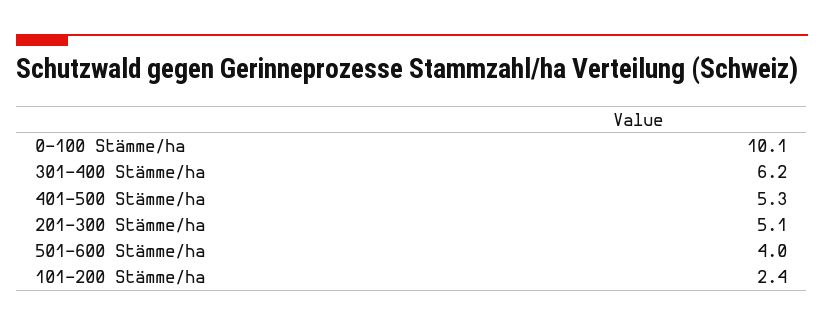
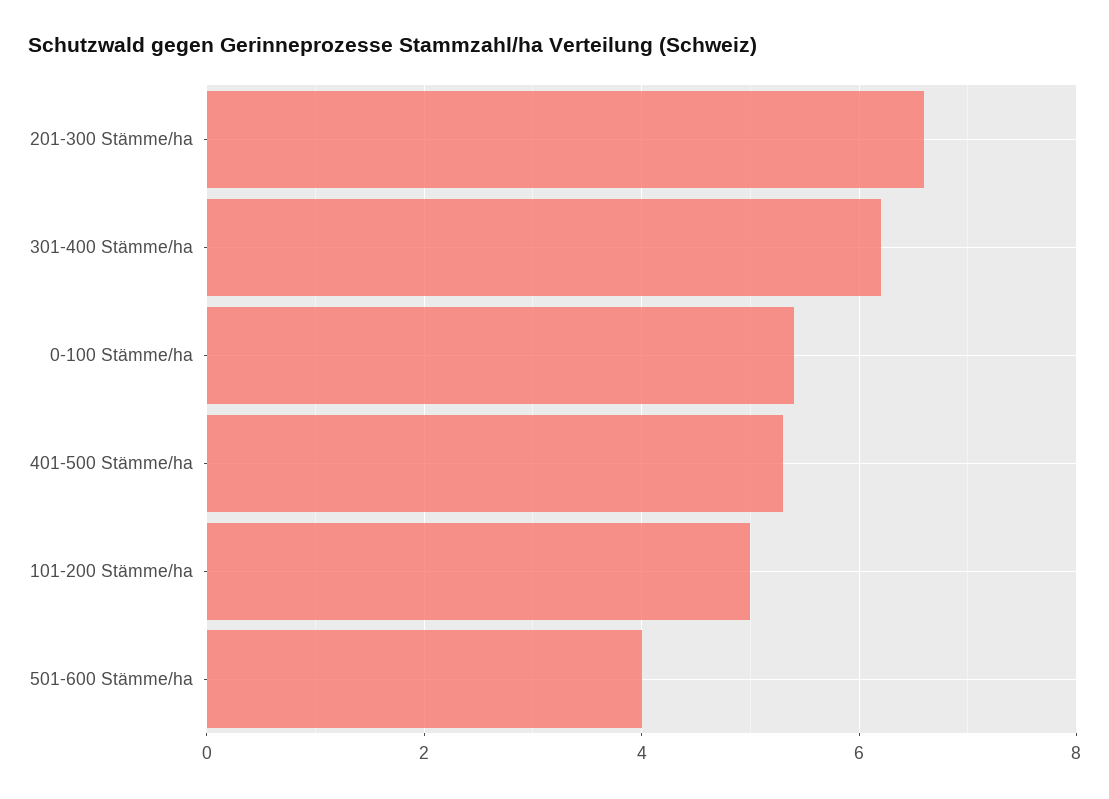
0-100 Stämme/ha: 10.1 -> 5.5
201-300 Stämme/ha: 5.1 -> 6.5
101-200 Stämme/ha: 2.4 -> 5

